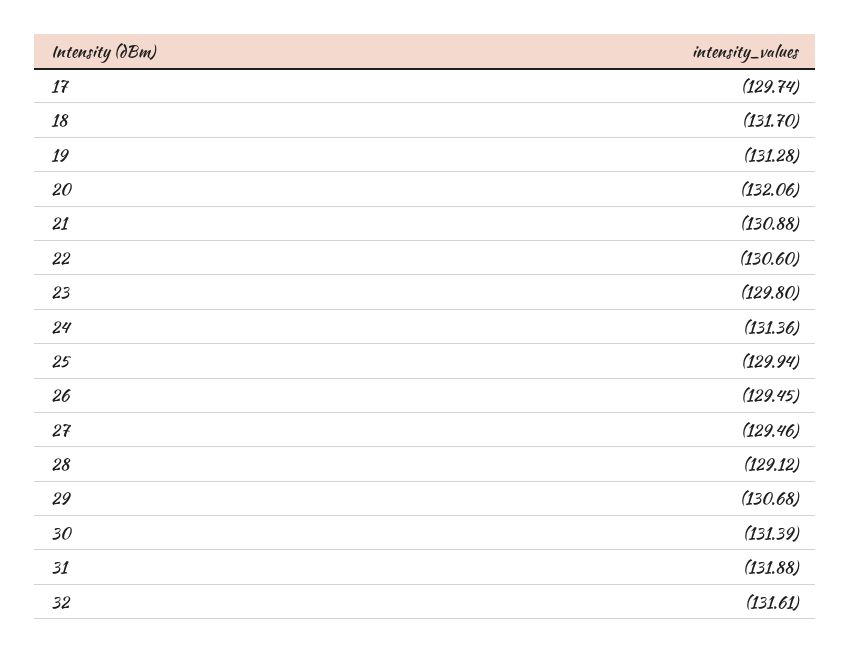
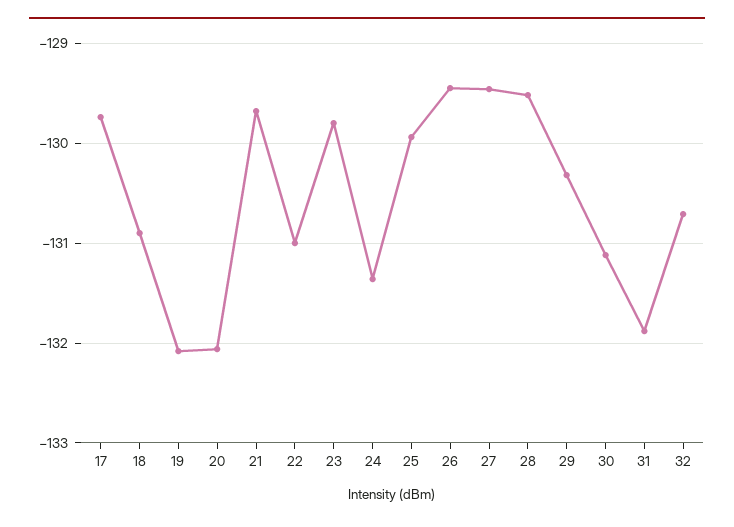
18: -131.7 -> -130.9
19: -131.28 -> -132.1
21: -130.88 -> -129.7
22: -130.6 -> -131
28: -129.12 -> -129.5
29: -130.68 -> -130.3
30: -131.39 -> -131.1
32: -131.61 -> -130.7

